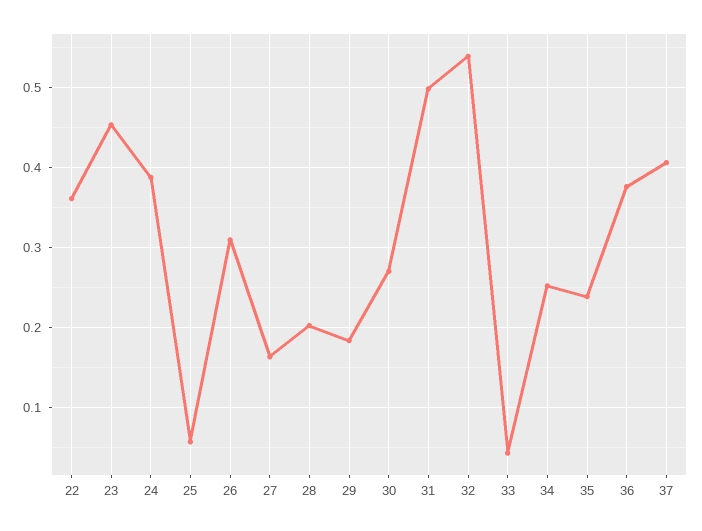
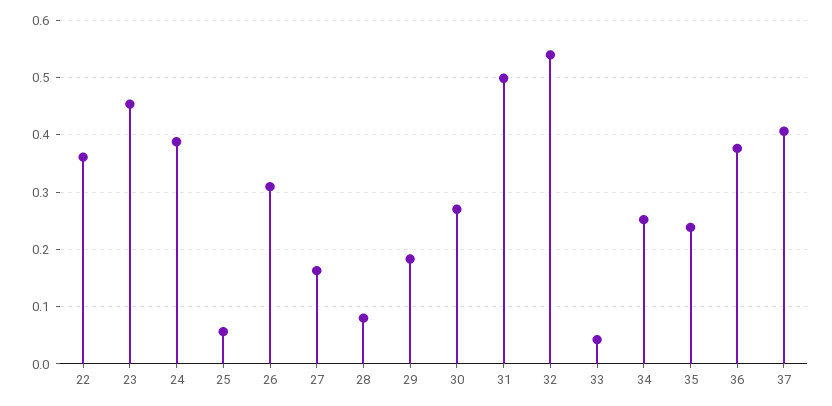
28: 0.2 -> 0.08

